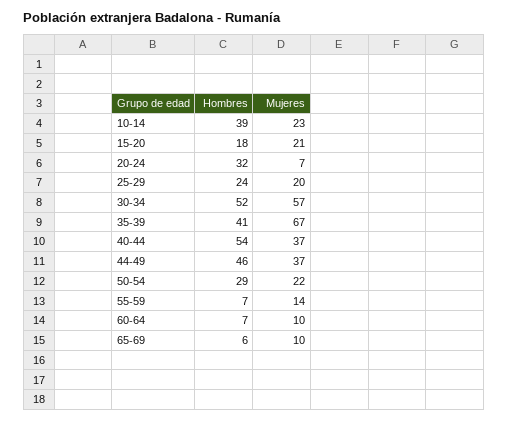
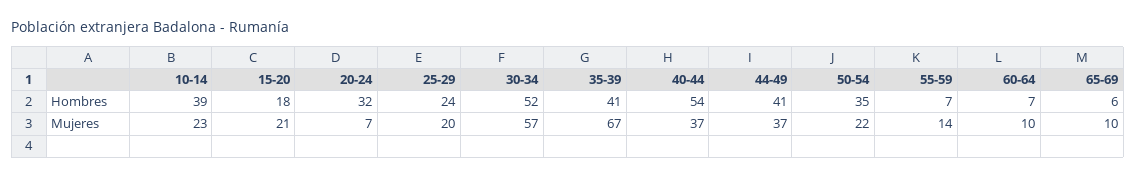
Hombres, 44-49: 46 -> 41
Hombres, 50-54: 29 -> 35

